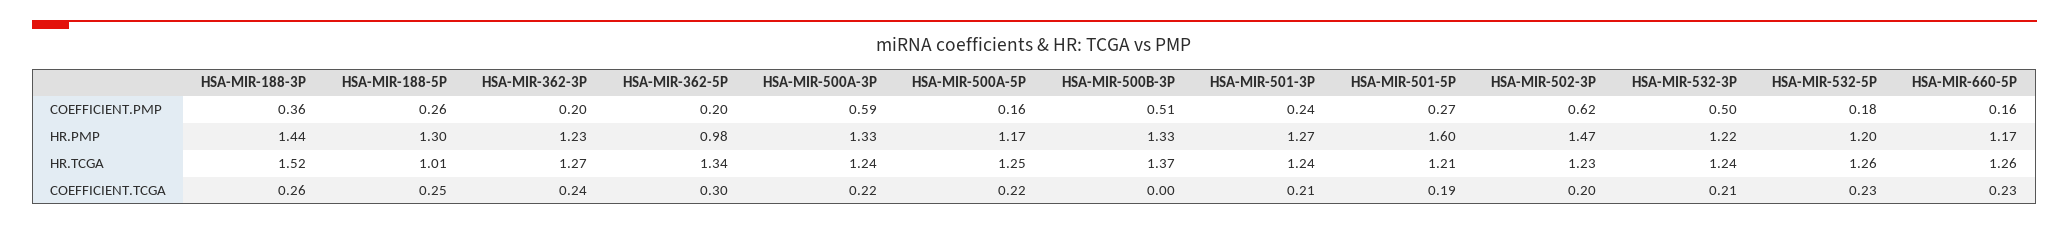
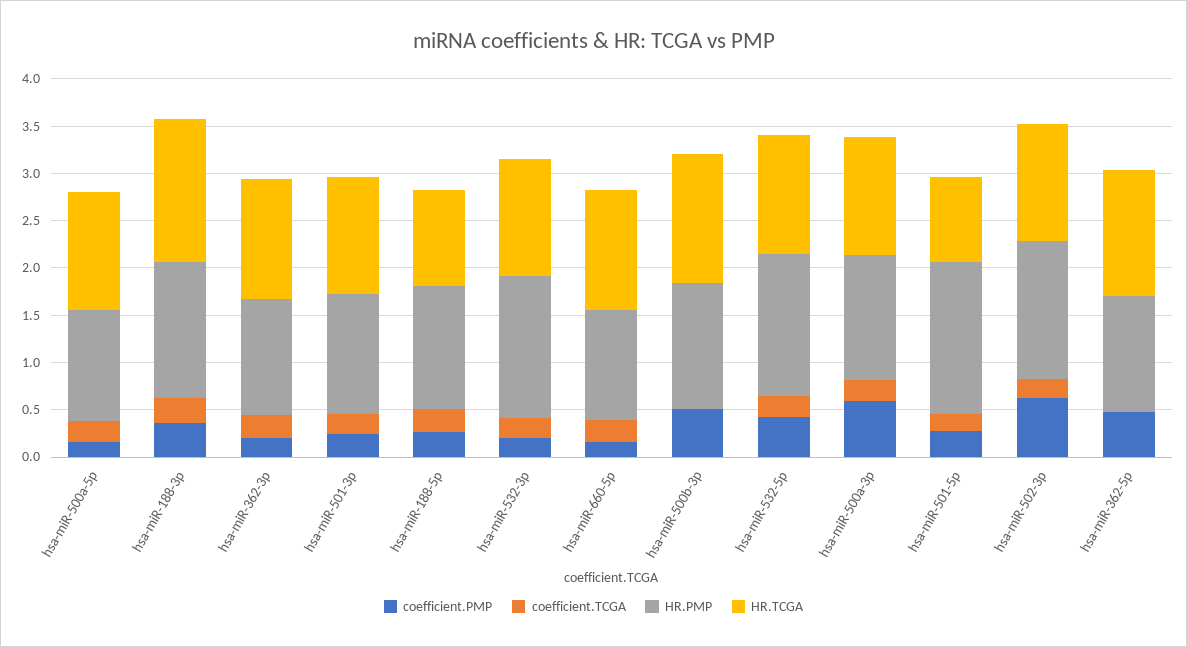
COEFFICIENT.PMP, HSA-MIR-362-5P: 0.2 -> 0.5
COEFFICIENT.PMP, HSA-MIR-532-3P: 0.5 -> 0.2
COEFFICIENT.PMP, HSA-MIR-532-5P: 0.18 -> 0.4
HR.PMP, HSA-MIR-362-5P: 0.98 -> 1.2
HR.PMP, HSA-MIR-532-3P: 1.22 -> 1.5
HR.PMP, HSA-MIR-532-5P: 1.2 -> 1.5
HR.TCGA, HSA-MIR-501-5P: 1.21 -> 0.9
COEFFICIENT.TCGA, HSA-MIR-362-5P: 0.3 -> 0

